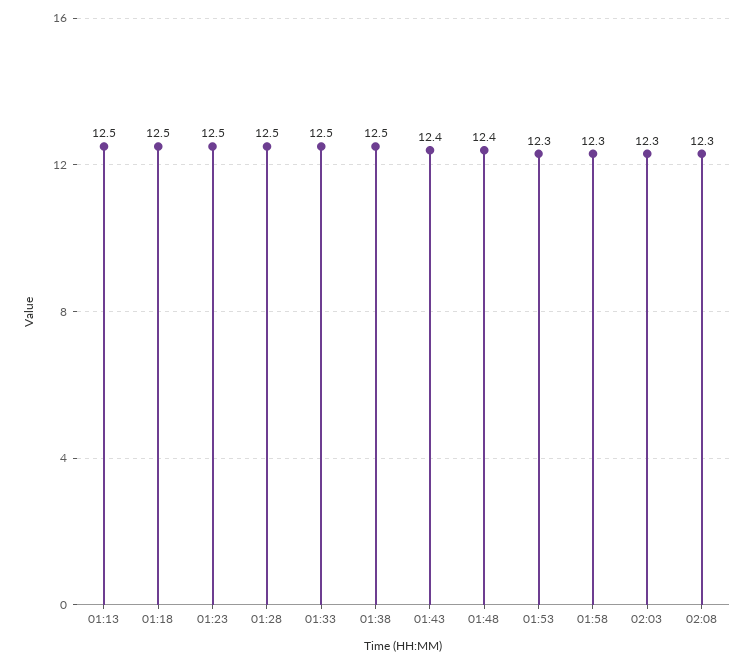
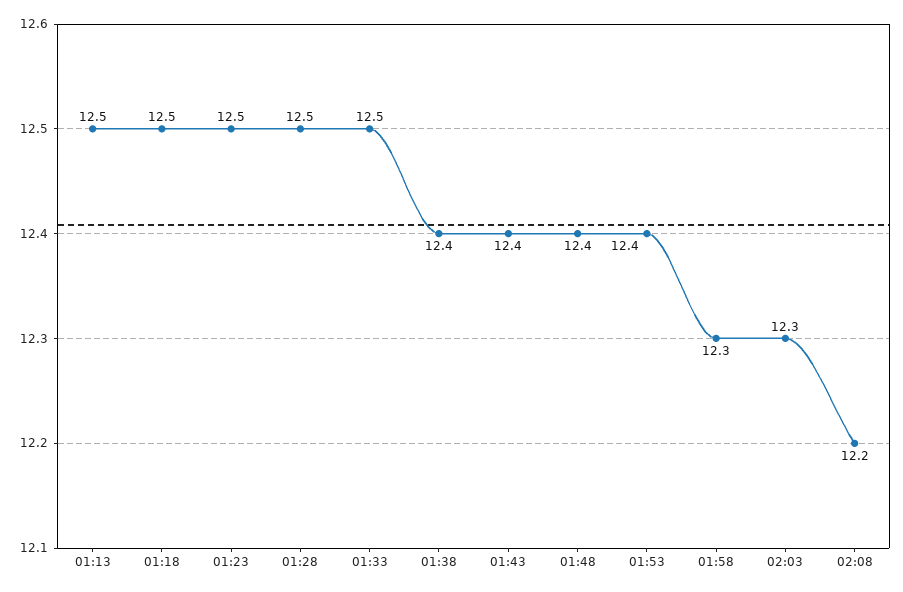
01:38: 12.5 -> 12.4
01:53: 12.3 -> 12.4
02:08: 12.3 -> 12.2

